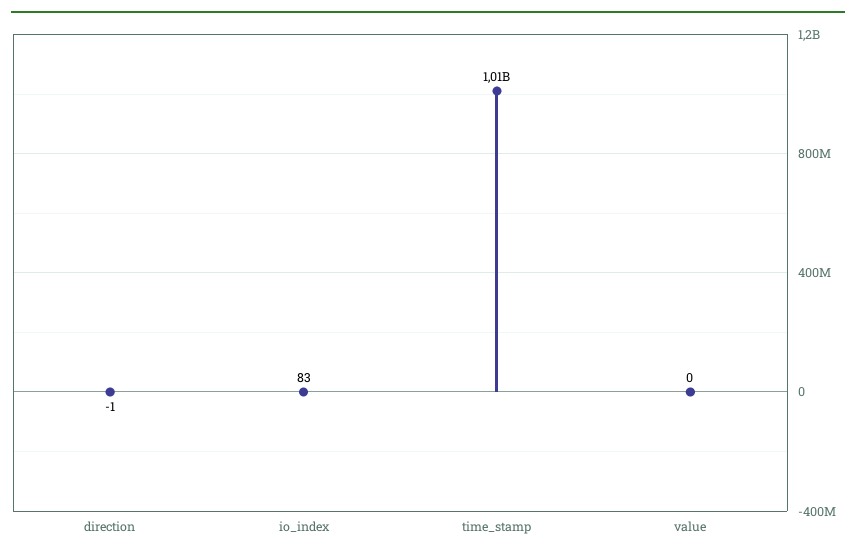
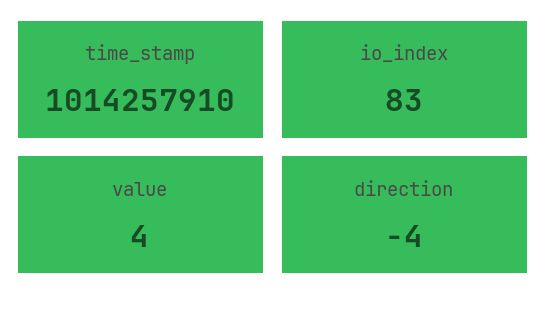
direction: -1 -> -4
value: 0 -> 4

